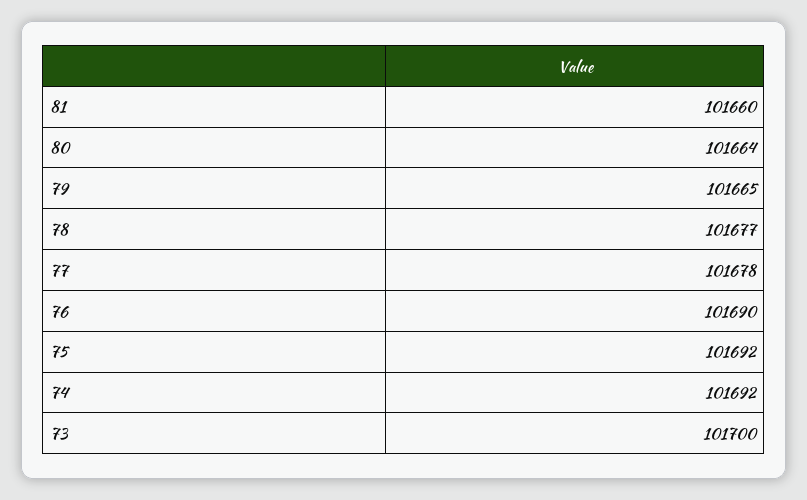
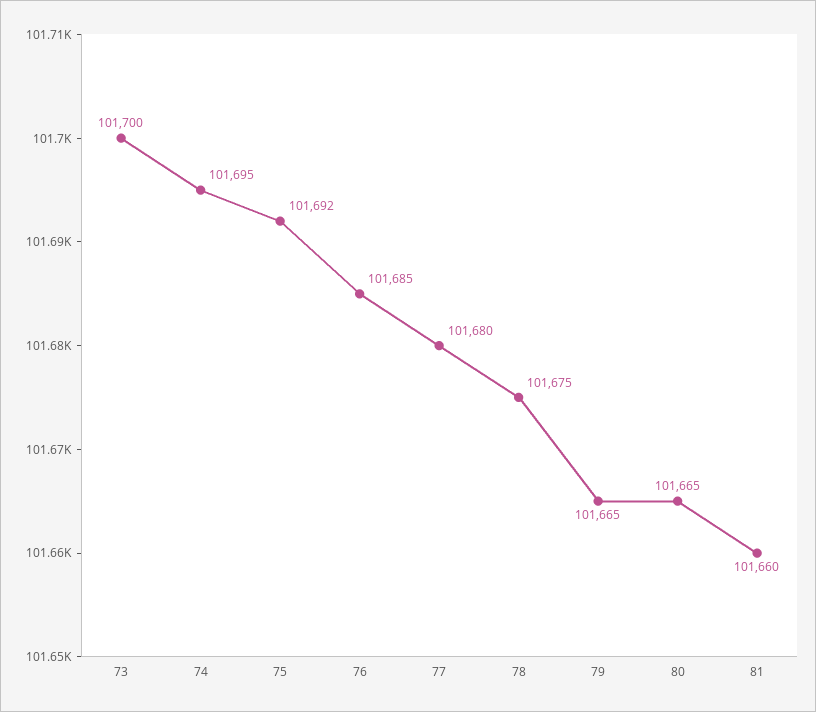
80: 101664 -> 101665
78: 101677 -> 101675
77: 101678 -> 101680
76: 101690 -> 101685
74: 101692 -> 101695

